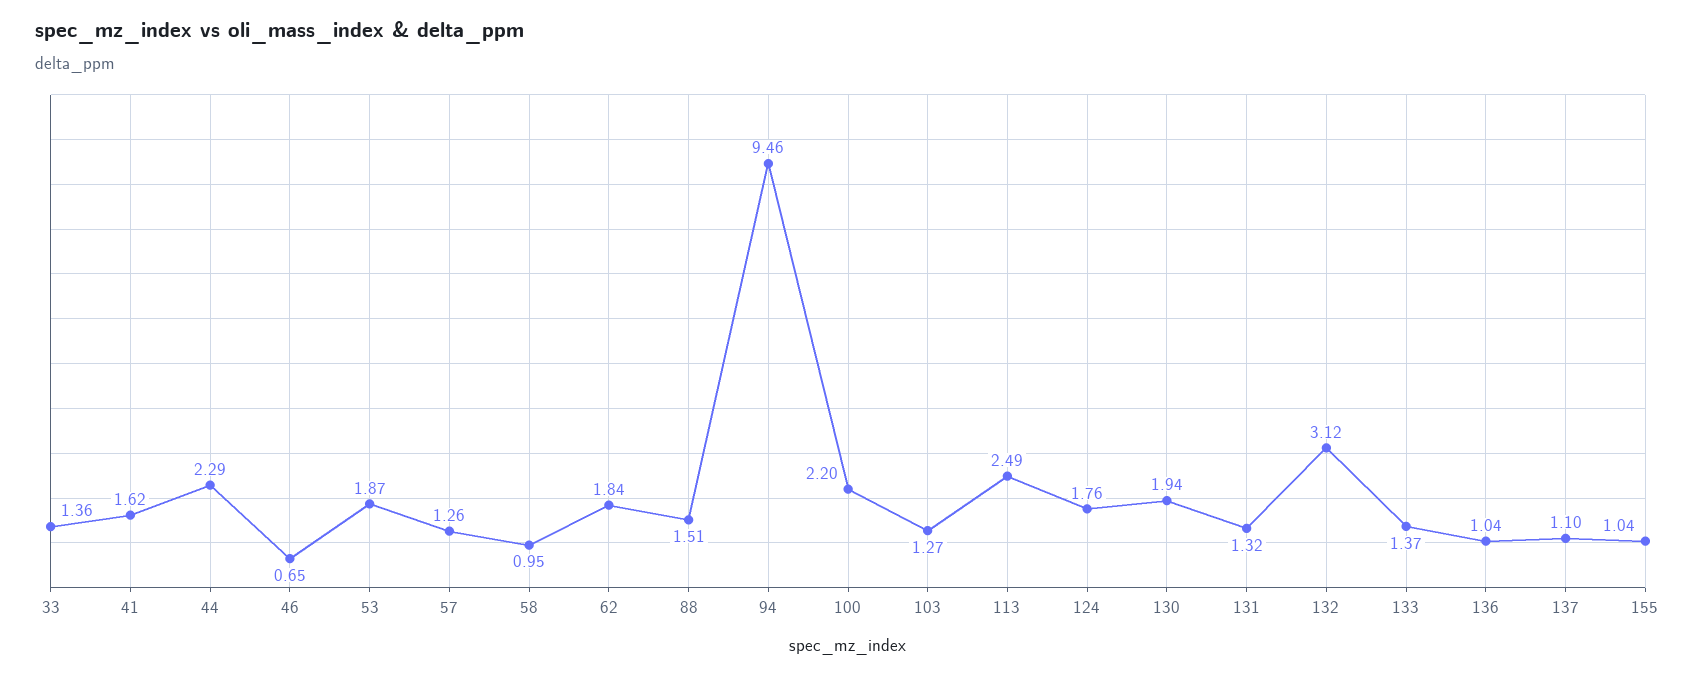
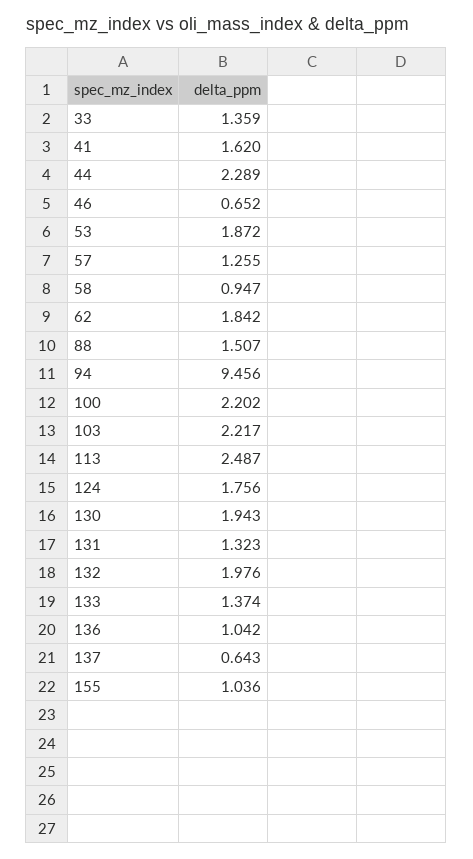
103: 1.27 -> 2.217
132: 3.12 -> 1.976
137: 1.1 -> 0.643

